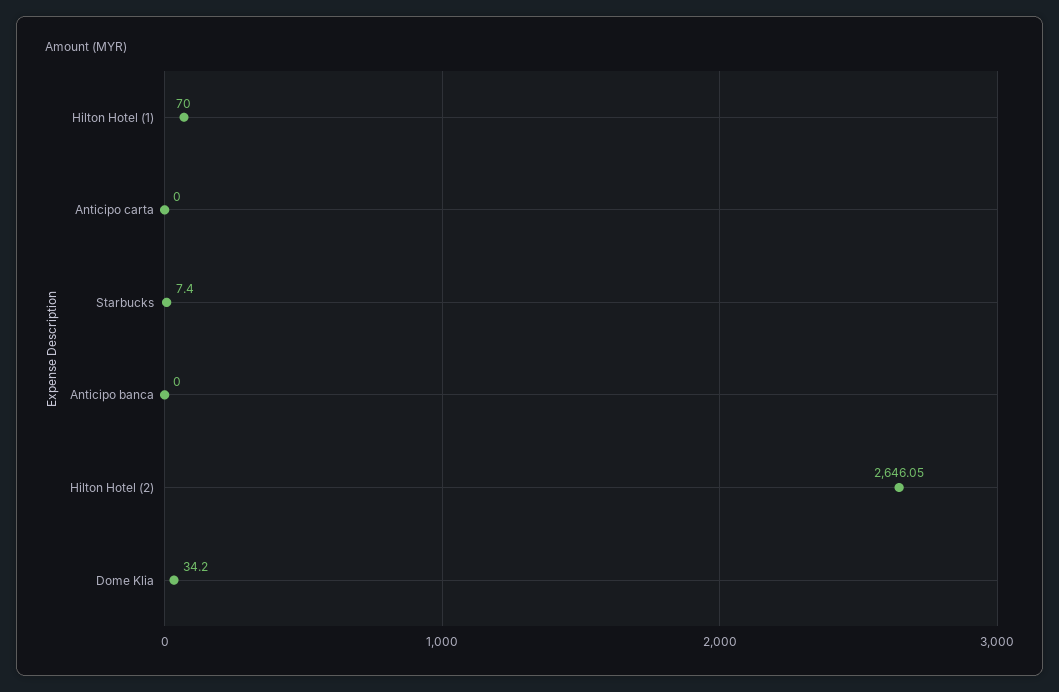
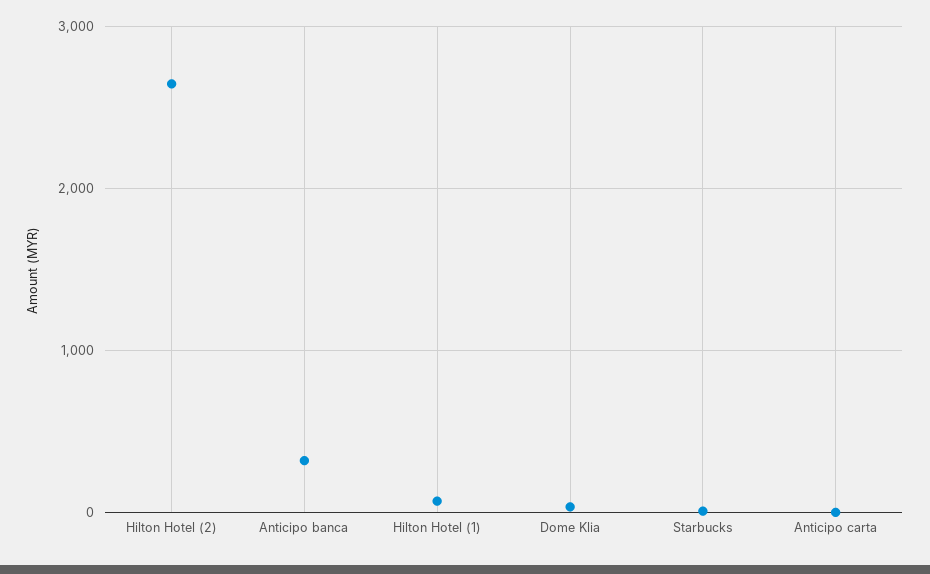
Anticipo banca: 0 -> 300

